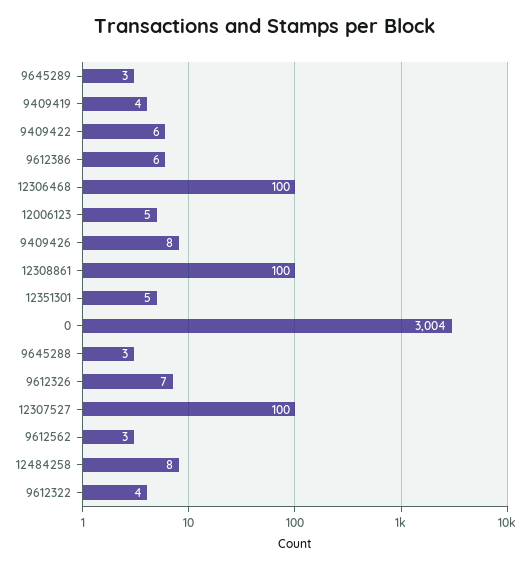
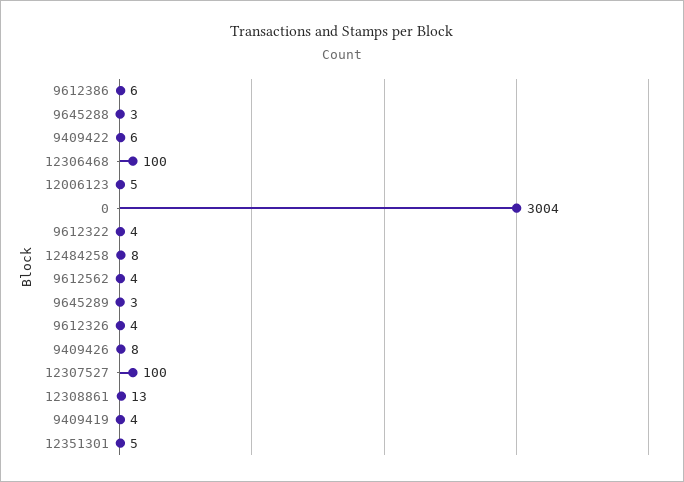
12308861: 100 -> 13
9612326: 7 -> 4
9612562: 3 -> 4

